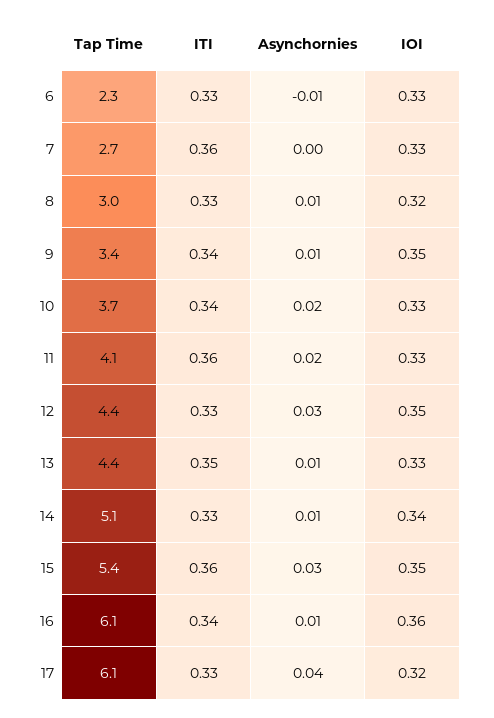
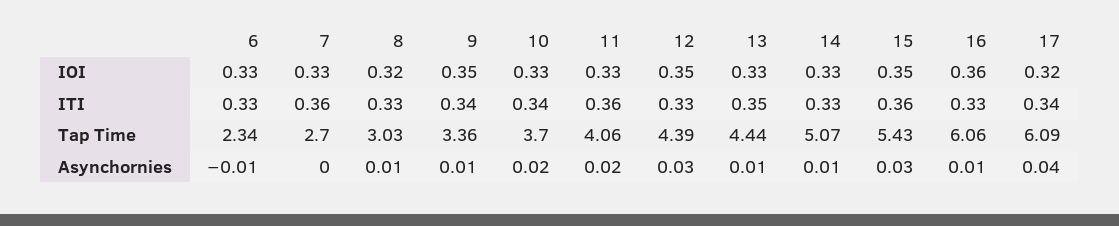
IOI, 14: 0.34 -> 0.33
ITI, 16: 0.34 -> 0.33
ITI, 17: 0.33 -> 0.34

